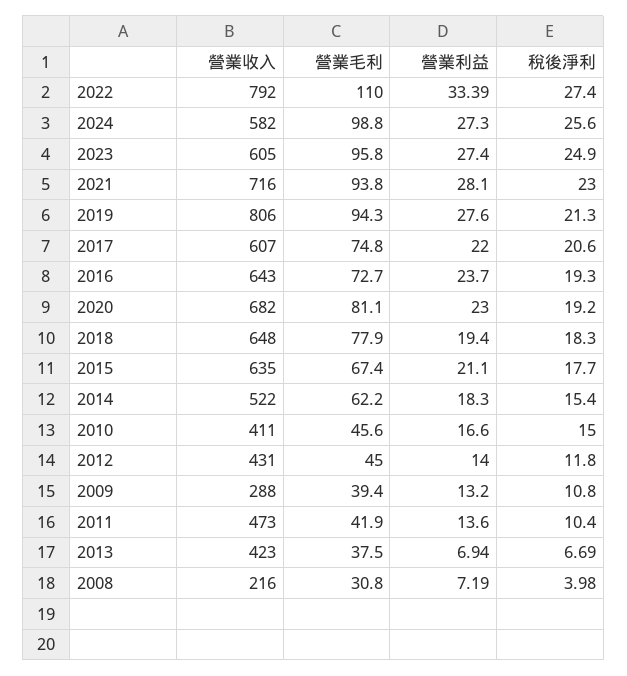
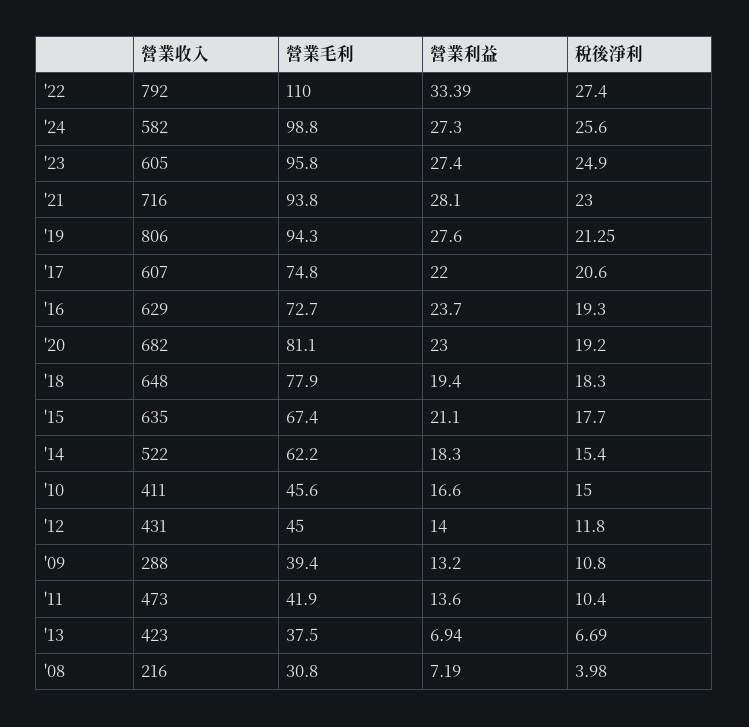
稅後淨利, 2019: 21.3 -> 21.25
營業收入, 2016: 643 -> 629

